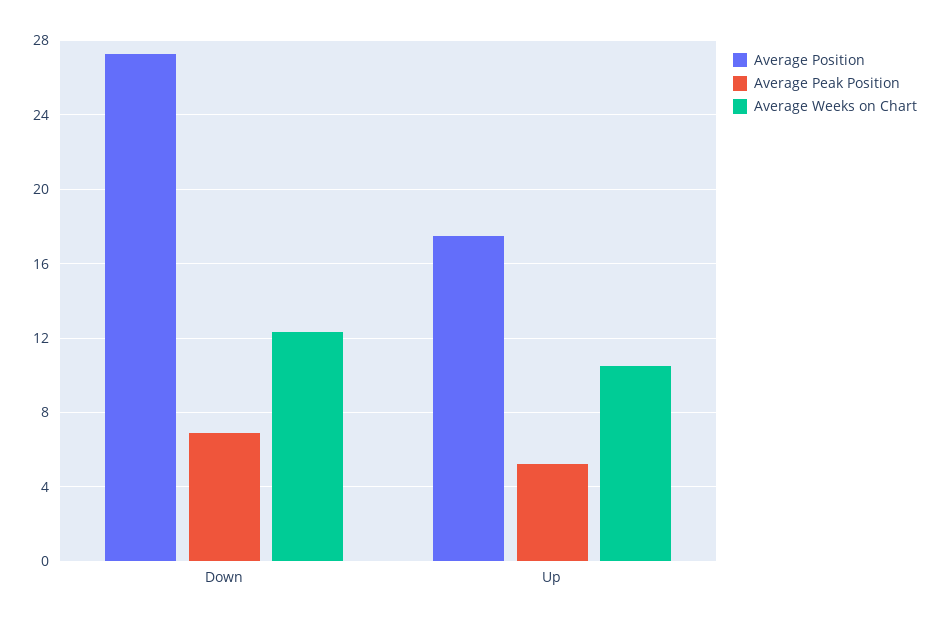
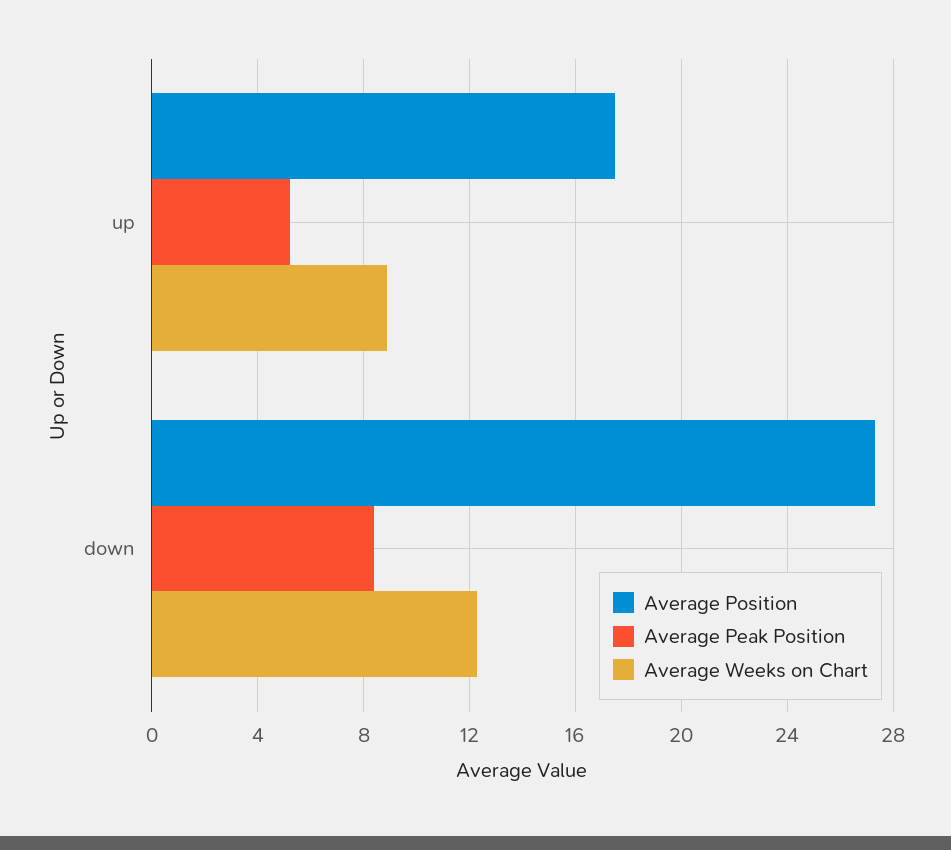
Average Peak Position, Down: 7 -> 8.5
Average Weeks on Chart, Up: 10.5 -> 9

